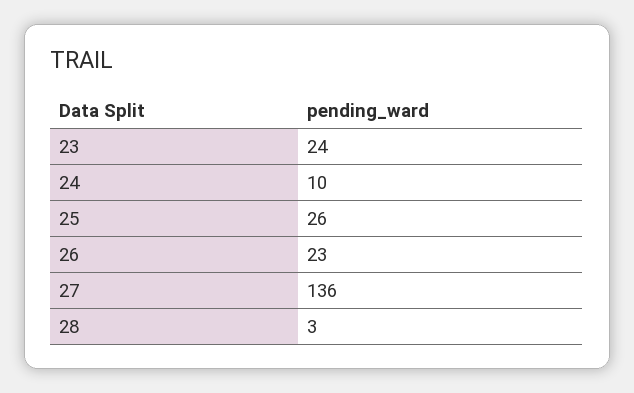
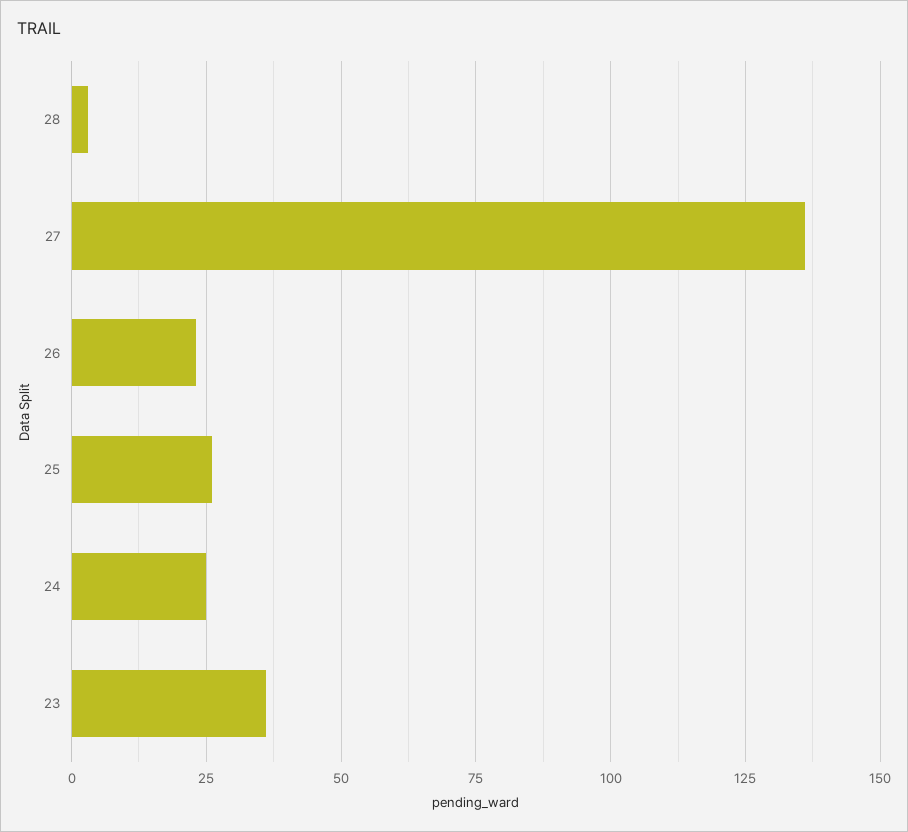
23: 24 -> 35
24: 10 -> 25

